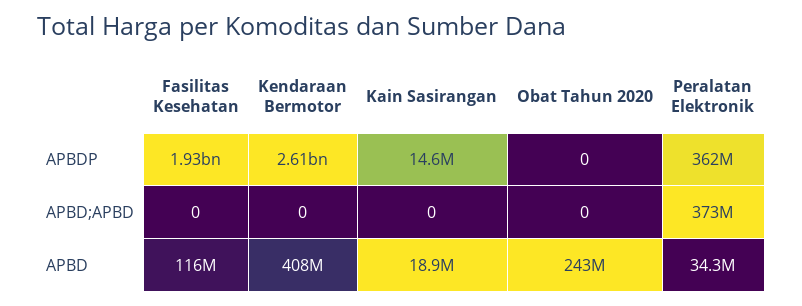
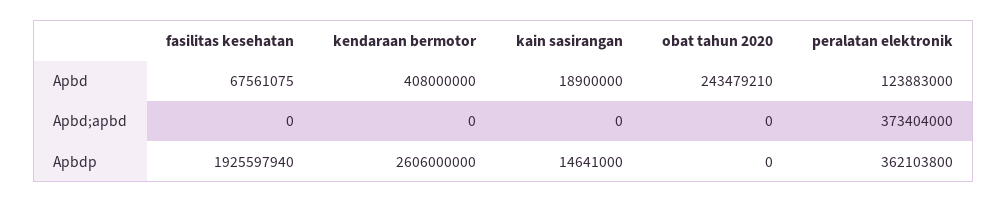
Fasilitas Kesehatan, APBD: 116000000 -> 67561075
Peralatan Elektronik, APBD: 34300000 -> 123883000

